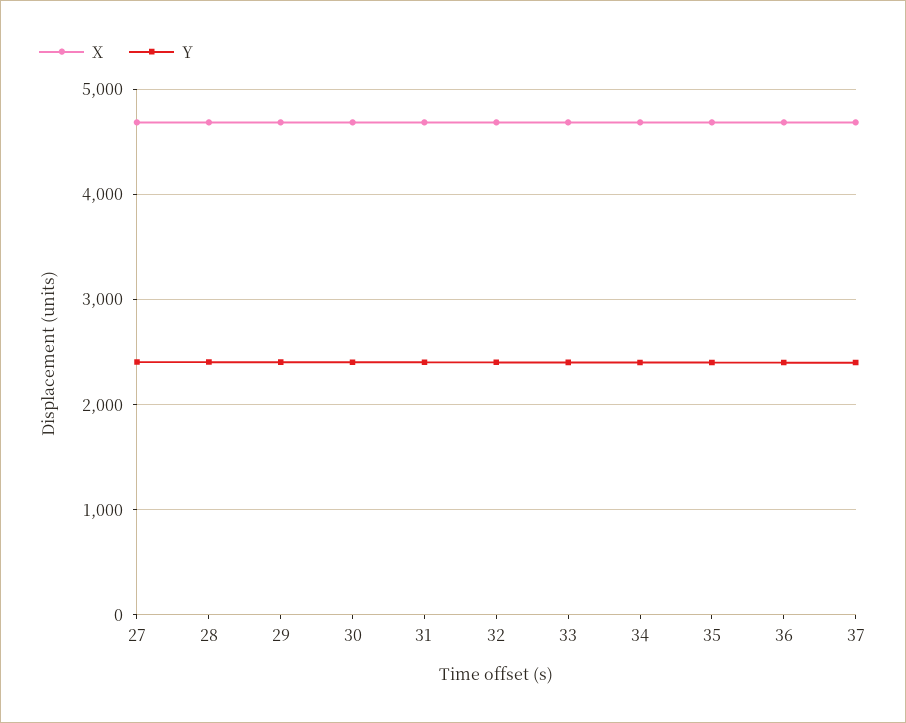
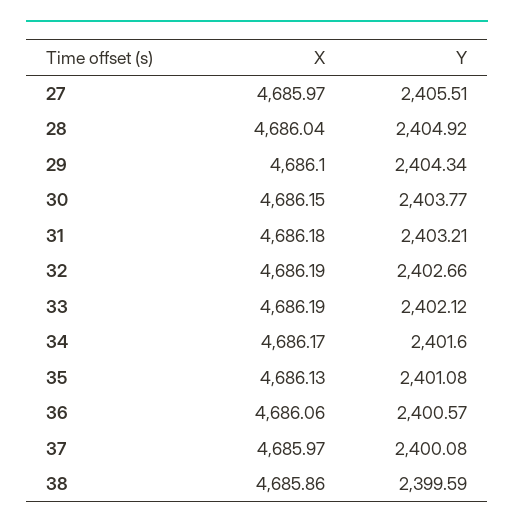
X, 38: none -> 4685.86
Y, 38: none -> 2399.59

